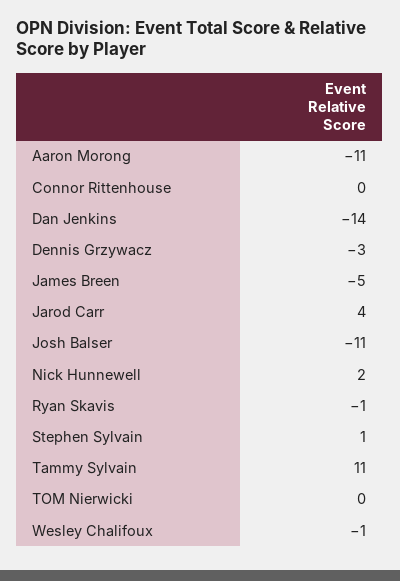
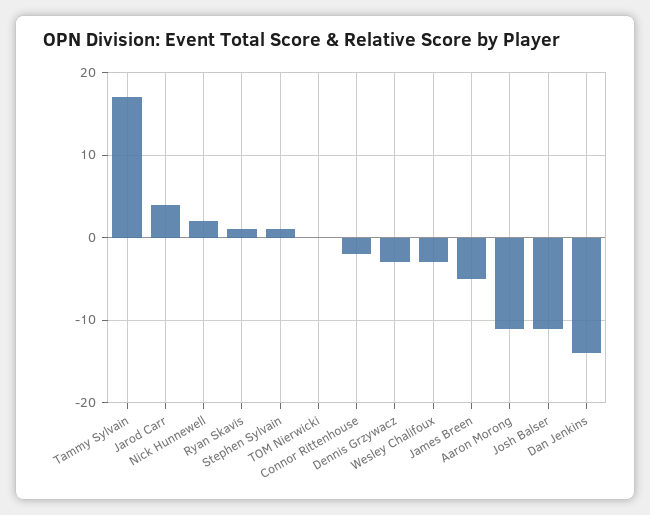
Connor Rittenhouse: 0 -> -2
Ryan Skavis: -1 -> 1
Tammy Sylvain: 11 -> 17
Wesley Chalifoux: -1 -> -3

